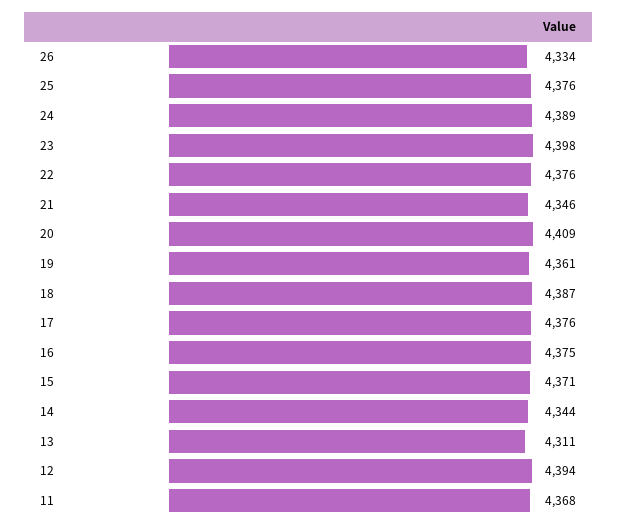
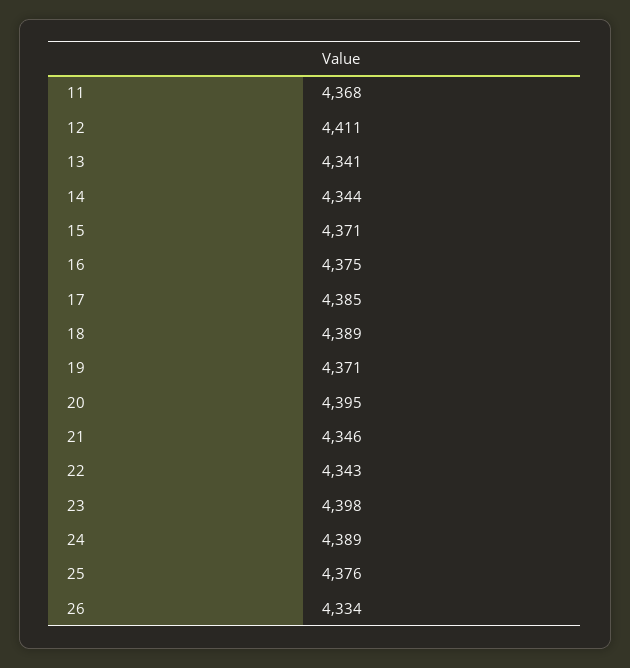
22: 4376 -> 4343
20: 4409 -> 4395
19: 4361 -> 4371
18: 4387 -> 4389
17: 4376 -> 4385
13: 4311 -> 4341
12: 4394 -> 4411

